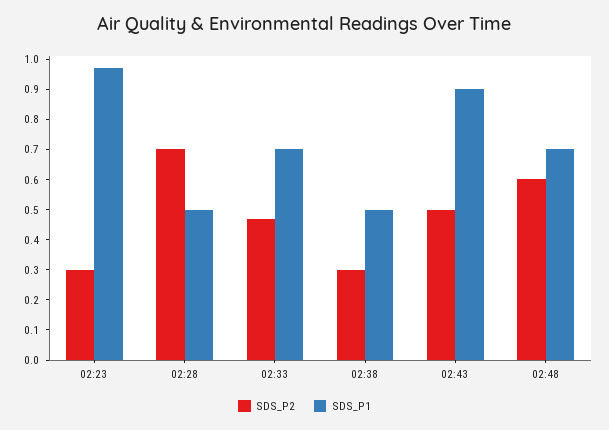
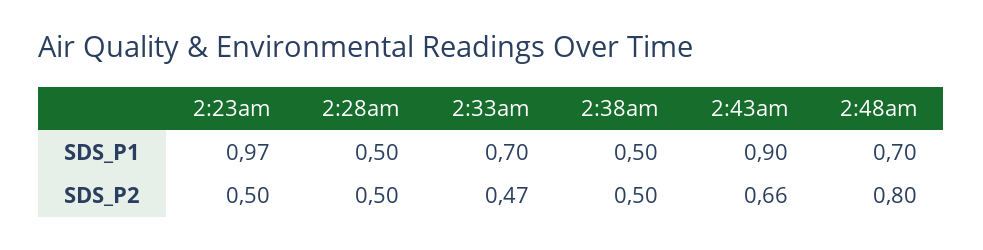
SDS_P2, 02:23: 0.3 -> 0.5
SDS_P2, 02:28: 0.7 -> 0.5
SDS_P2, 02:38: 0.3 -> 0.5
SDS_P2, 02:43: 0.5 -> 0.66
SDS_P2, 02:48: 0.6 -> 0.8

